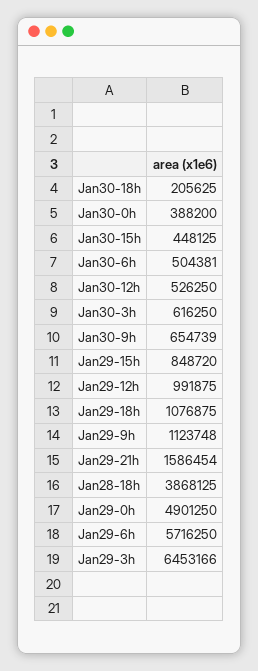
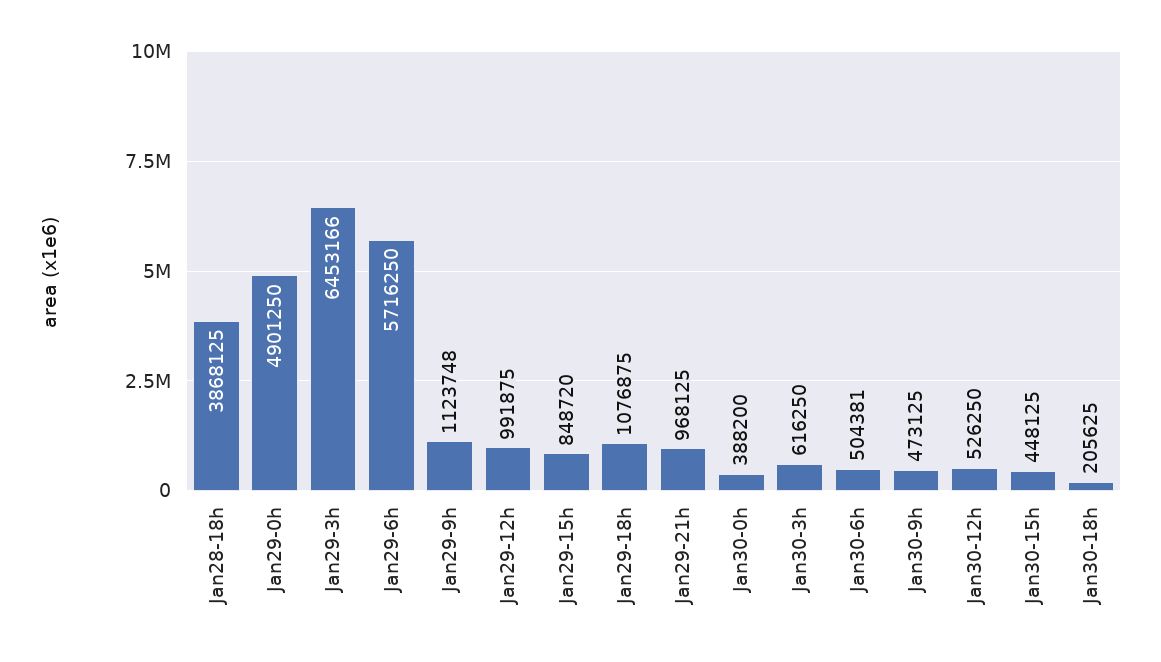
Jan30-9h: 654739 -> 473125
Jan29-21h: 1586454 -> 968125

